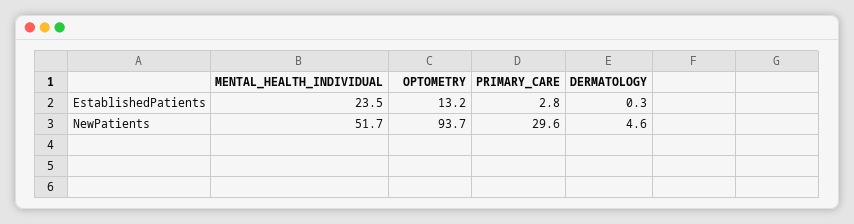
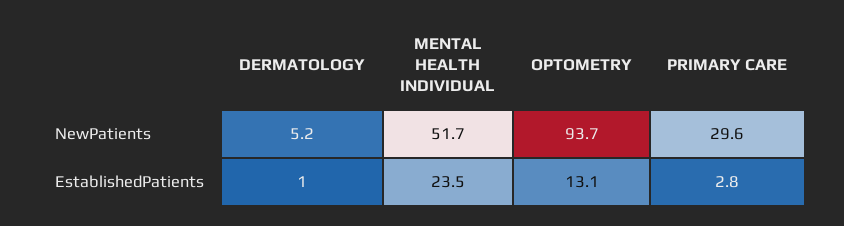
OPTOMETRY, EstablishedPatients: 13.2 -> 13.1
DERMATOLOGY, EstablishedPatients: 0.3 -> 1
DERMATOLOGY, NewPatients: 4.6 -> 5.2

